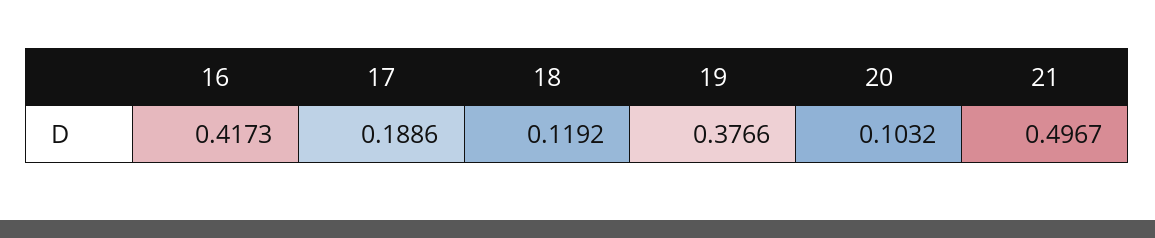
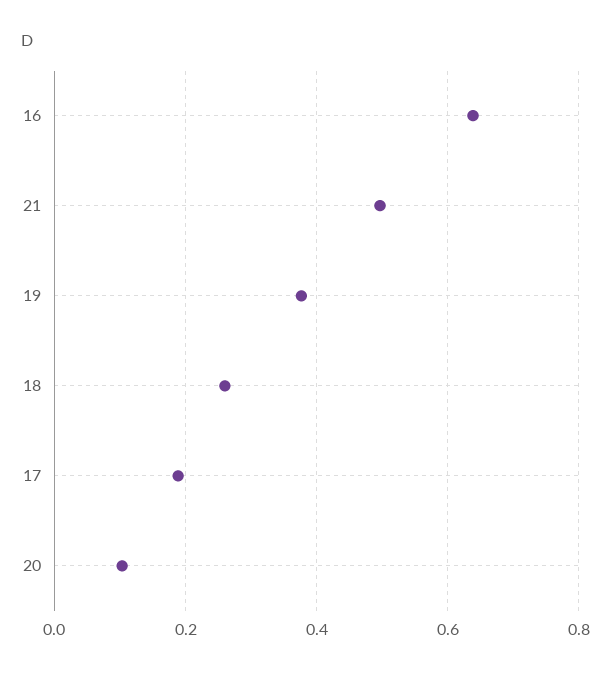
16: 0.4173 -> 0.64
18: 0.1192 -> 0.26

